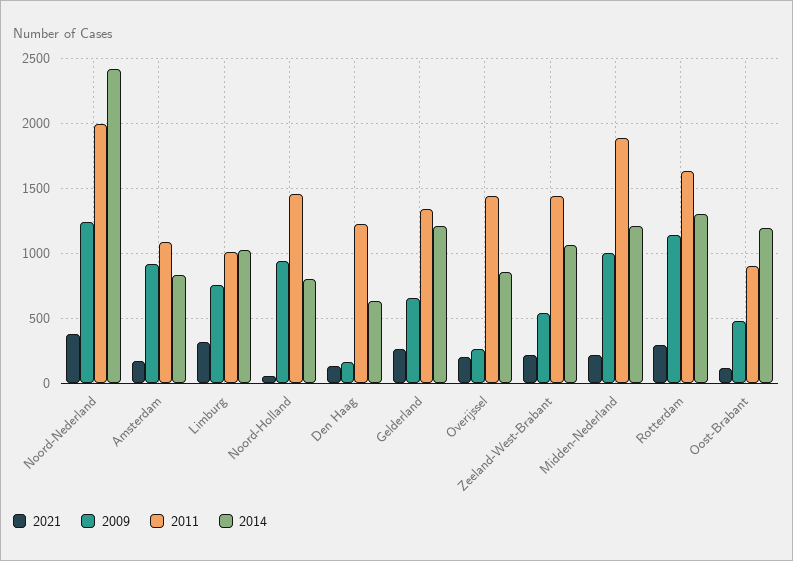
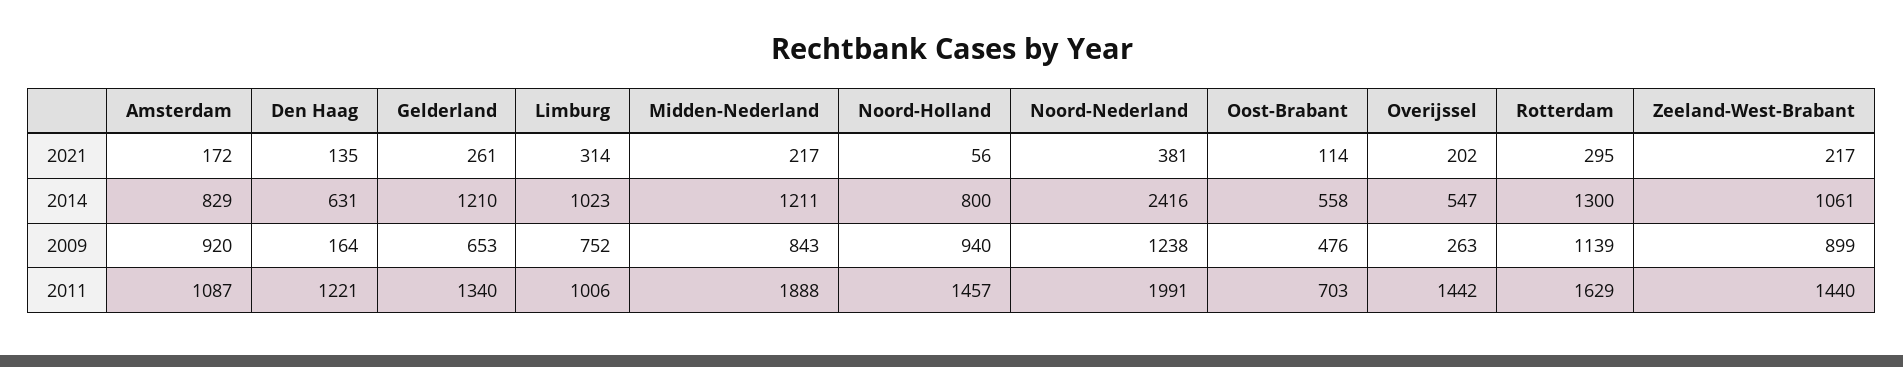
2014, Overijssel: 850 -> 547
2009, Zeeland-West-Brabant: 550 -> 899
2009, Midden-Nederland: 1000 -> 843
2011, Oost-Brabant: 900 -> 703
2014, Oost-Brabant: 1200 -> 558

